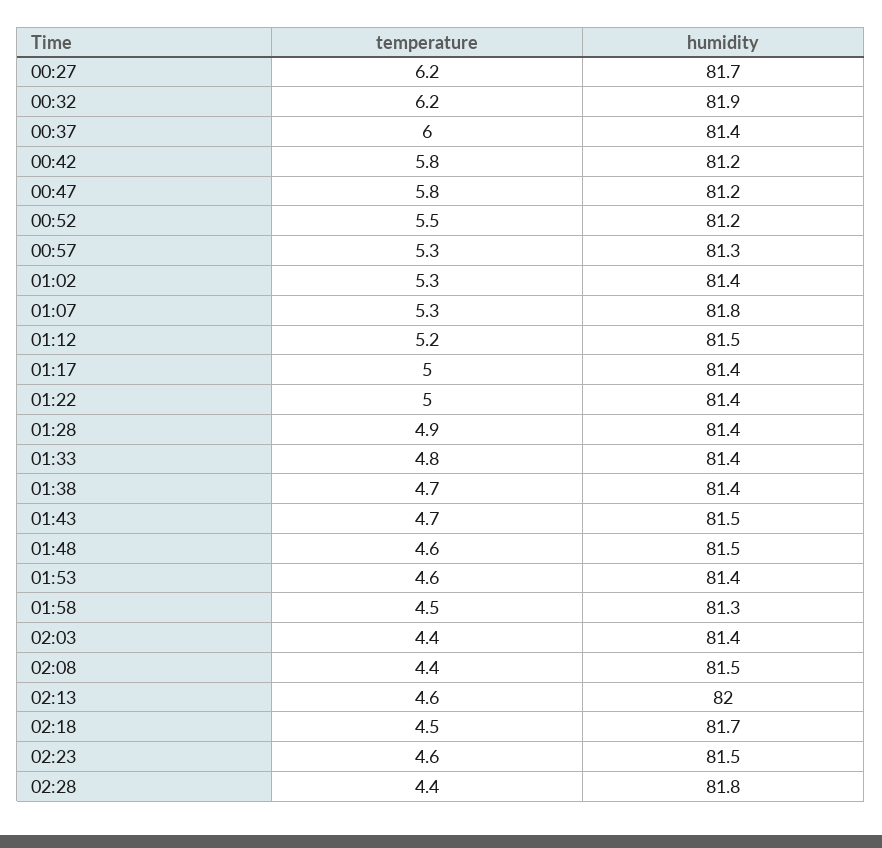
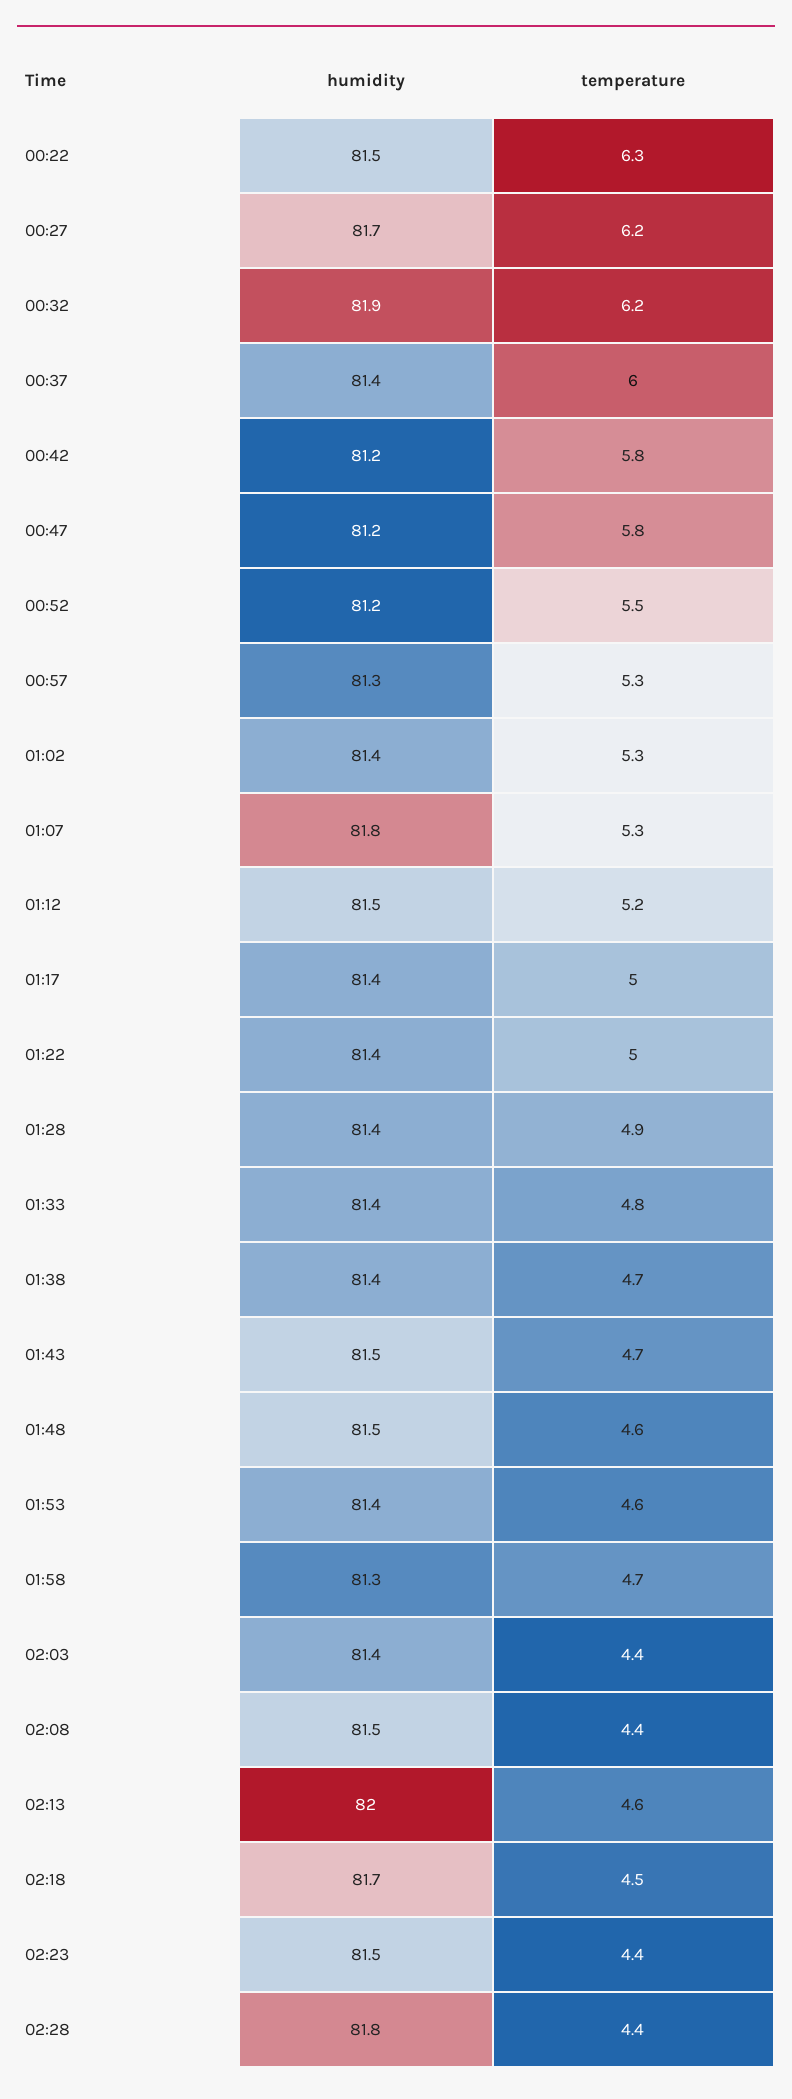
temperature, 01:58: 4.5 -> 4.7
temperature, 02:23: 4.6 -> 4.4
humidity, 00:22: none -> 81.5
temperature, 00:22: none -> 6.3

